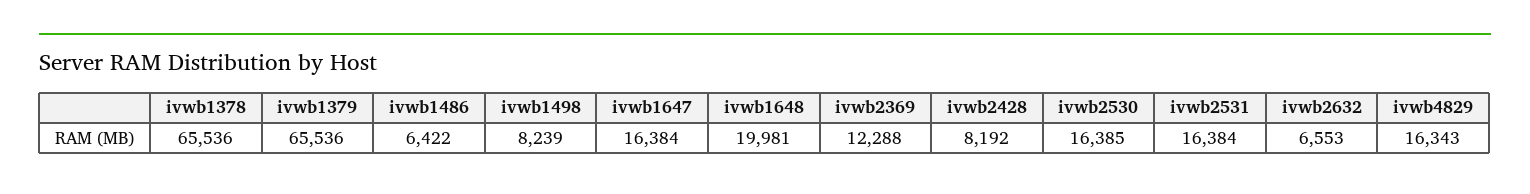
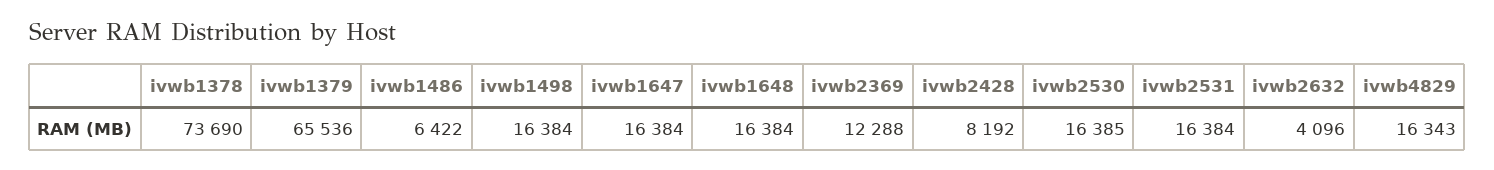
ivwb1378: 65536 -> 73690
ivwb1498: 8239 -> 16384
ivwb1648: 19981 -> 16384
ivwb2632: 6553 -> 4096

